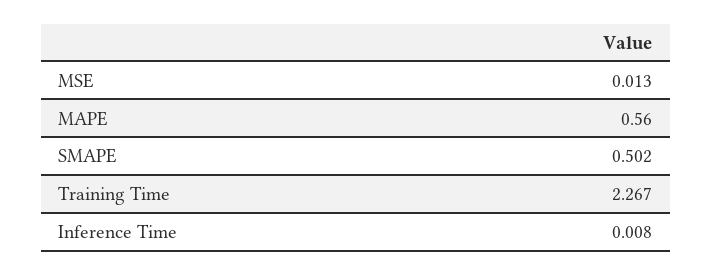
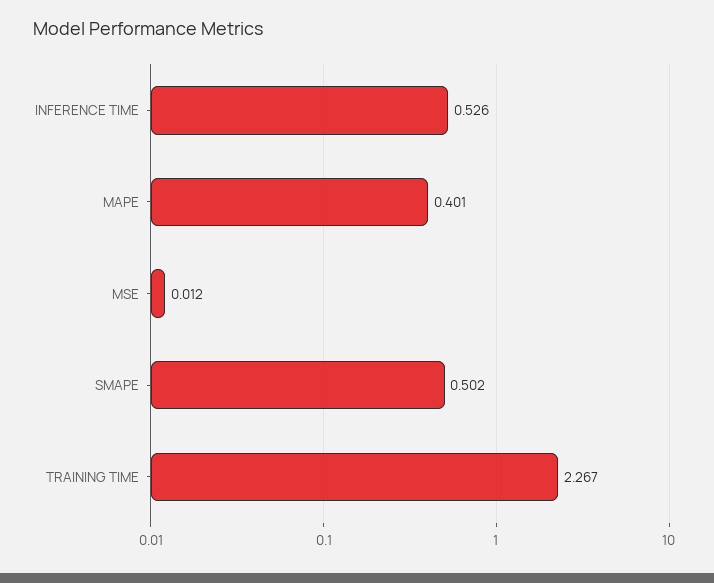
MSE: 0.013 -> 0.012
MAPE: 0.56 -> 0.401
Inference Time: 0.008 -> 0.526

